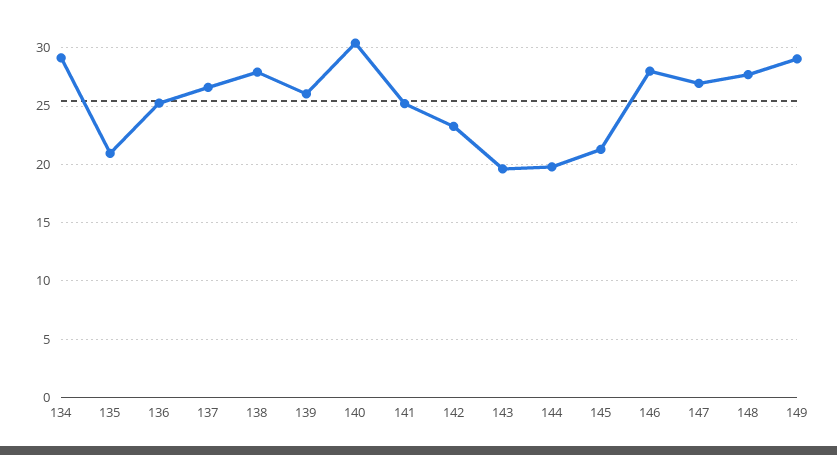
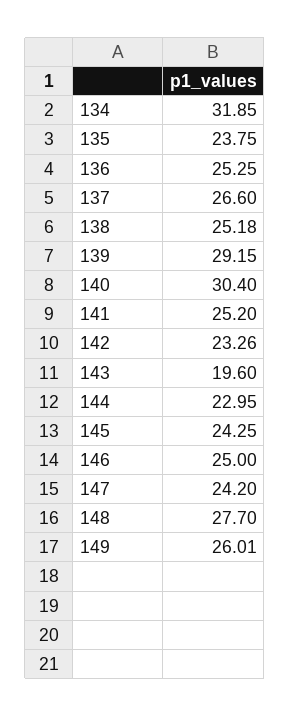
134: 29 -> 31.85
135: 21 -> 23.75
138: 28 -> 25.18
139: 26 -> 29.15
144: 20 -> 22.95
145: 21 -> 24.25
146: 28 -> 25
147: 27 -> 24.2
149: 29 -> 26.01

